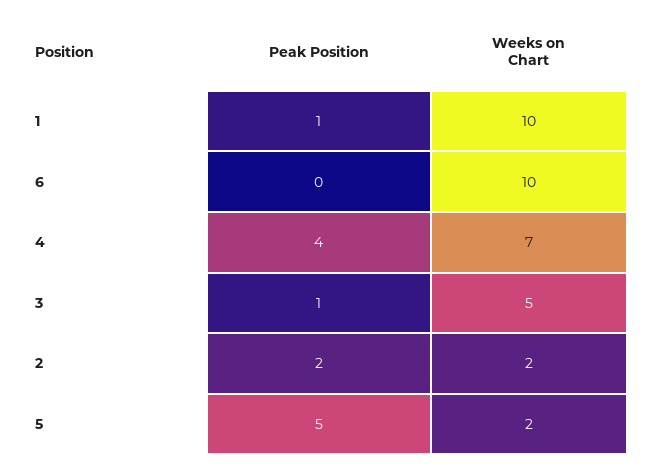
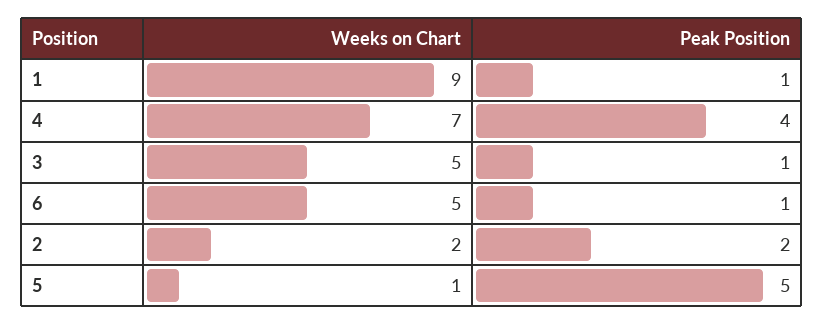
Weeks on Chart, 1: 10 -> 9
Peak Position, 6: 0 -> 1
Weeks on Chart, 6: 10 -> 5
Weeks on Chart, 5: 2 -> 1

